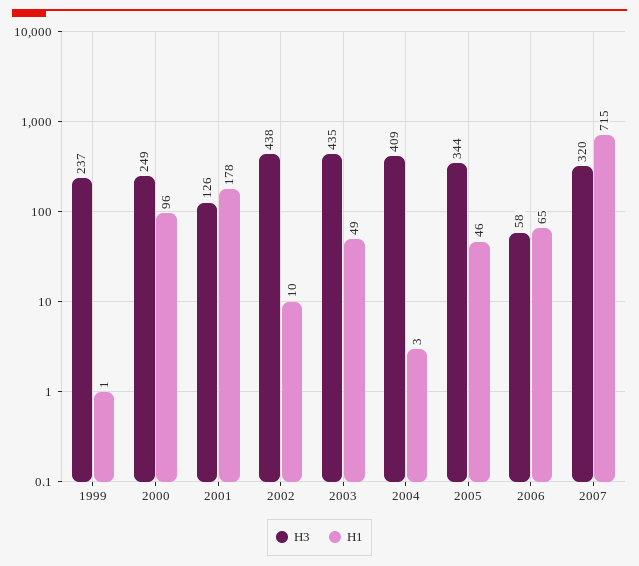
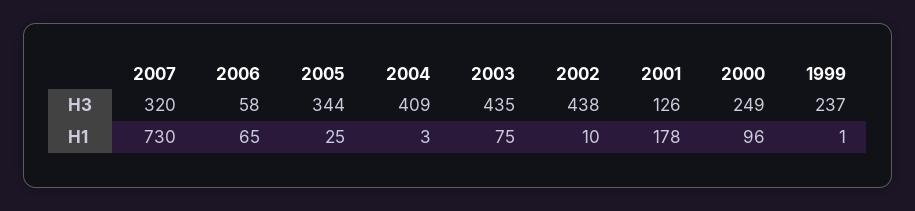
H1, 2003: 49 -> 75
H1, 2005: 46 -> 25
H1, 2007: 715 -> 730

